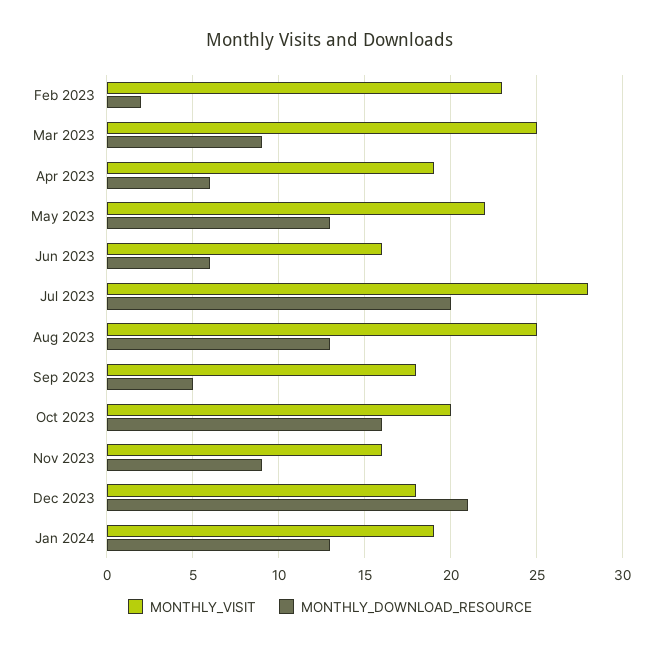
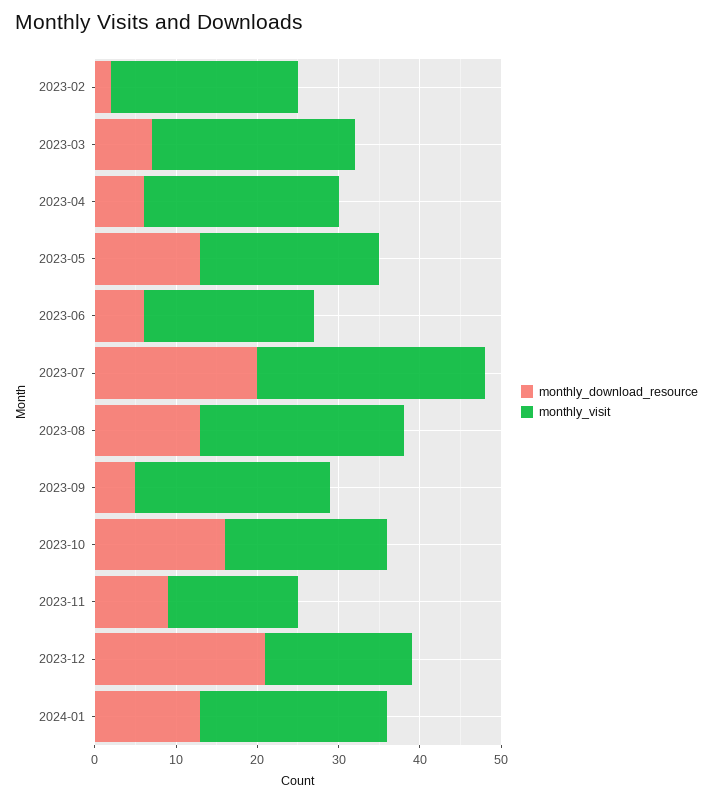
MONTHLY_DOWNLOAD_RESOURCE, Mar 2023: 9 -> 7
MONTHLY_VISIT, Apr 2023: 19 -> 24
MONTHLY_VISIT, Jun 2023: 16 -> 21
MONTHLY_VISIT, Sep 2023: 18 -> 24
MONTHLY_VISIT, Jan 2024: 19 -> 23

